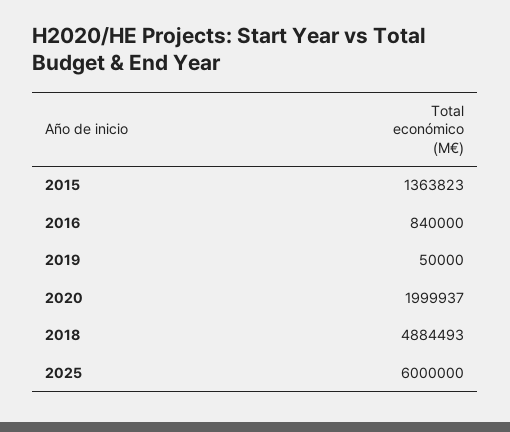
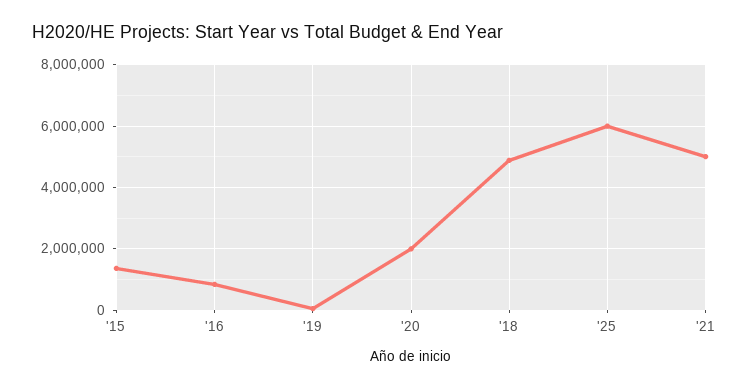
'21: none -> 5000000

